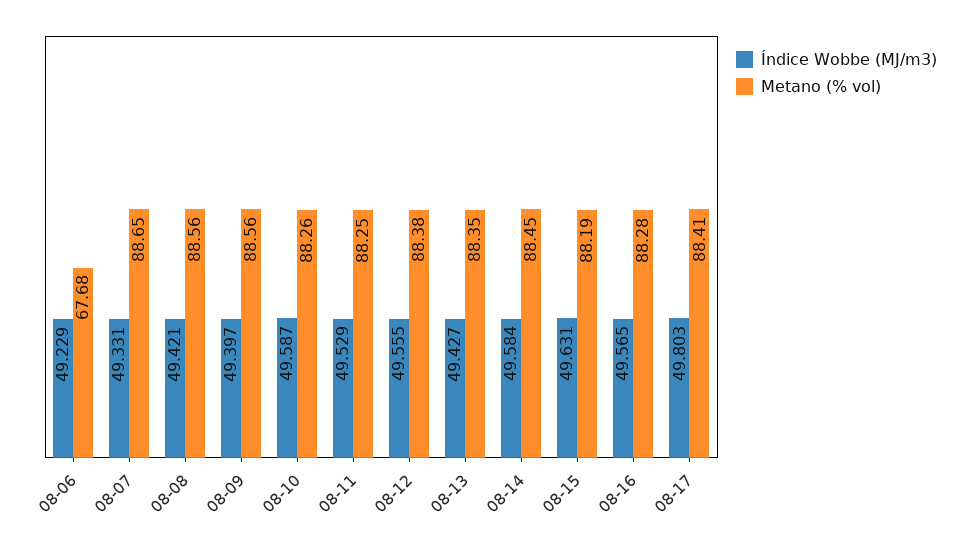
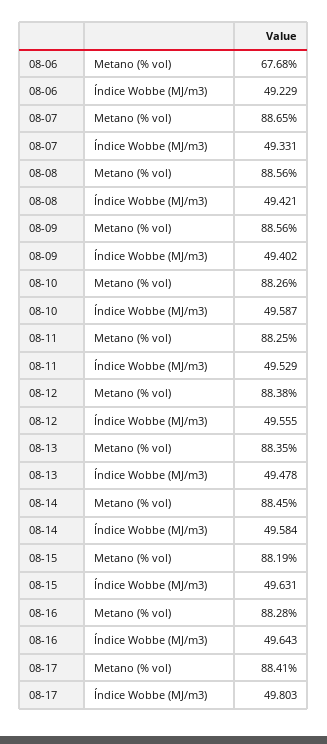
Índice Wobbe (MJ/m3), 08-09: 49.397 -> 49.402
Índice Wobbe (MJ/m3), 08-13: 49.427 -> 49.478
Índice Wobbe (MJ/m3), 08-16: 49.565 -> 49.643

